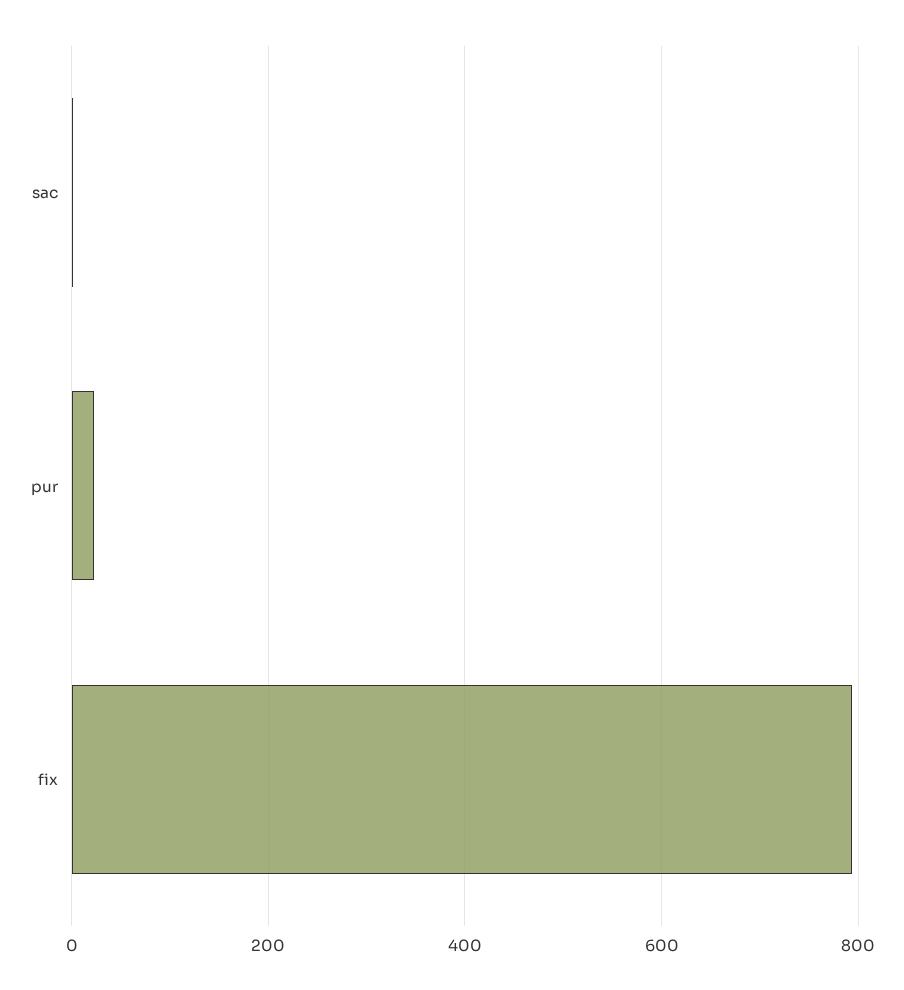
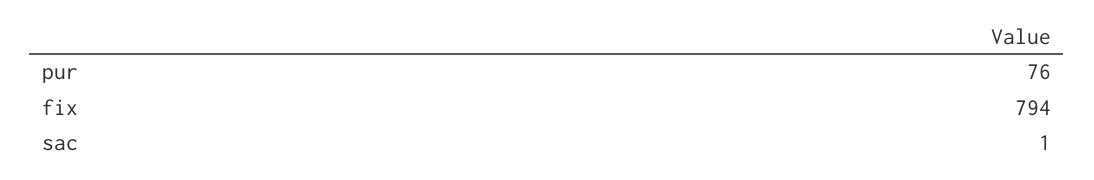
pur: 20 -> 76

